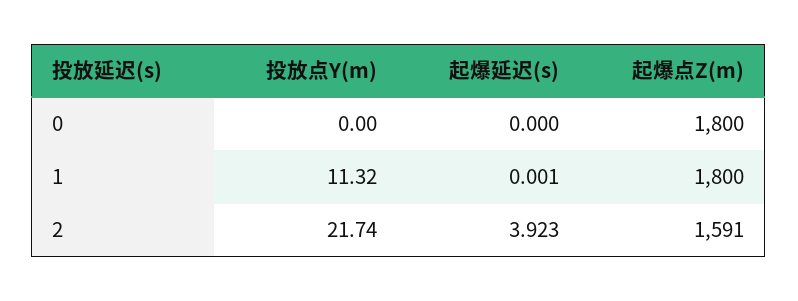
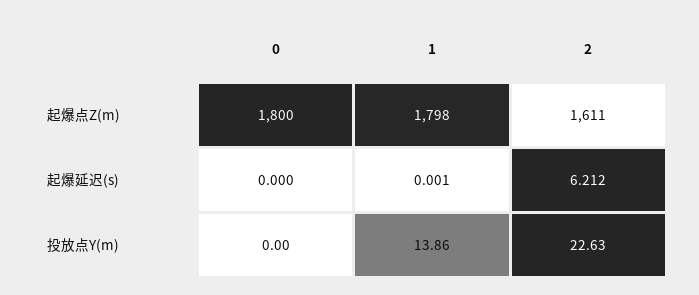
投放点Y(m), 1: 11.32 -> 13.86
起爆点Z(m), 1: 1800 -> 1798
投放点Y(m), 2: 21.74 -> 22.63
起爆延迟(s), 2: 3.923 -> 6.212
起爆点Z(m), 2: 1591 -> 1611

